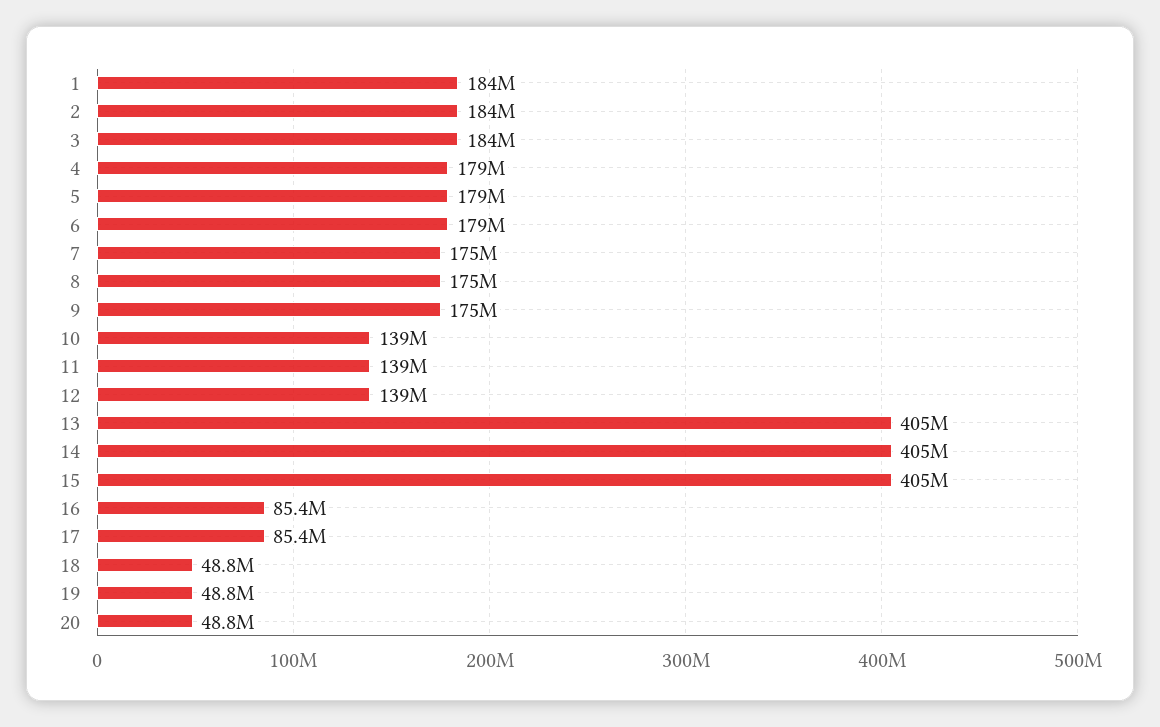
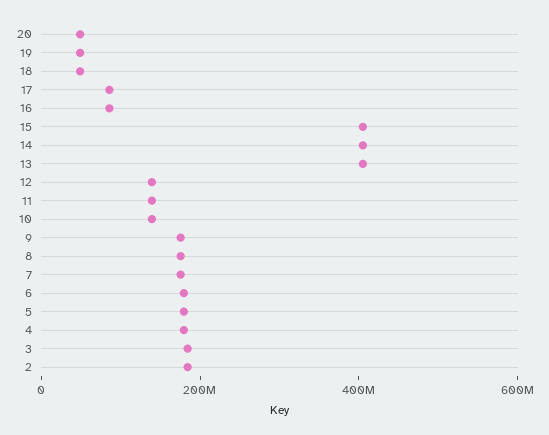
1: 184000000 -> none

